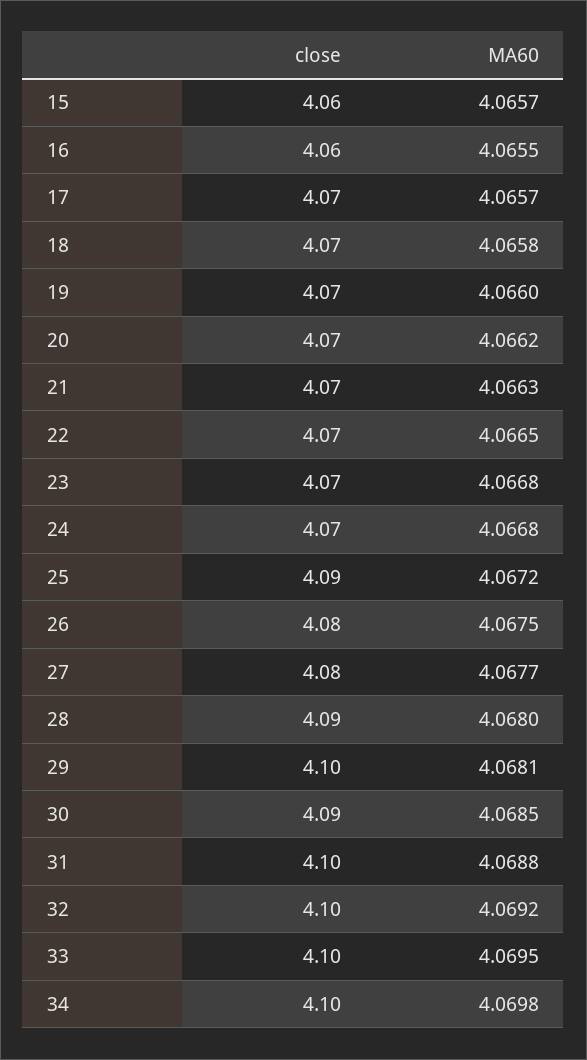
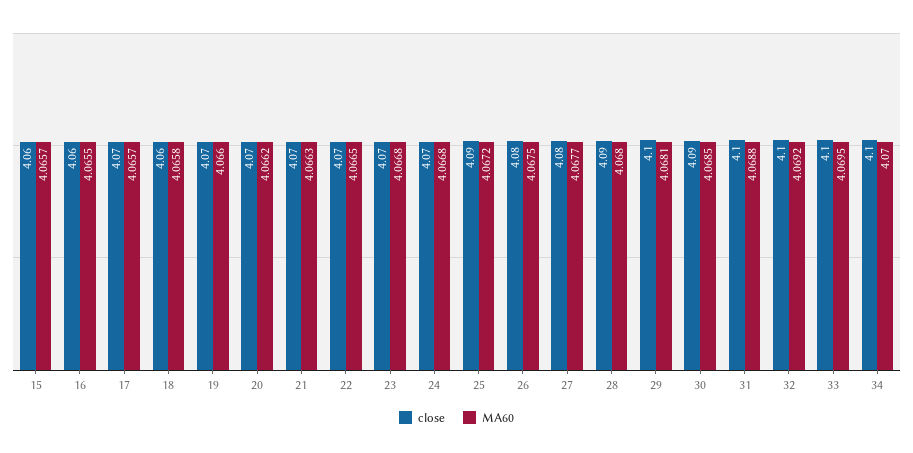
close, 18: 4.07 -> 4.06
MA60, 34: 4.0698 -> 4.07

